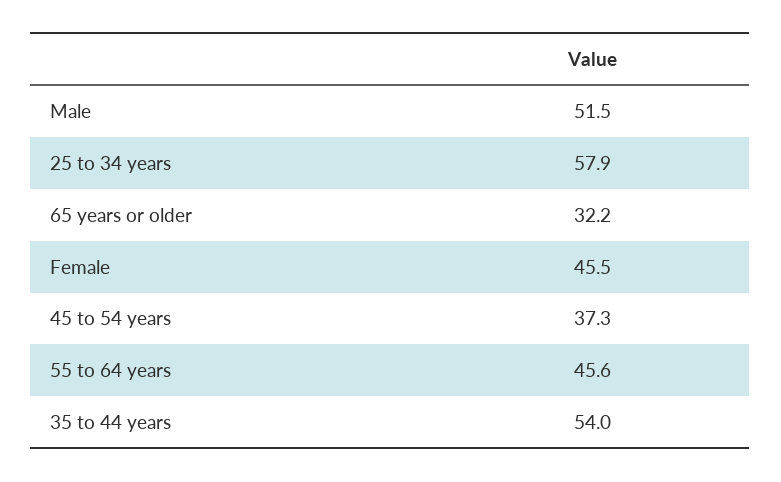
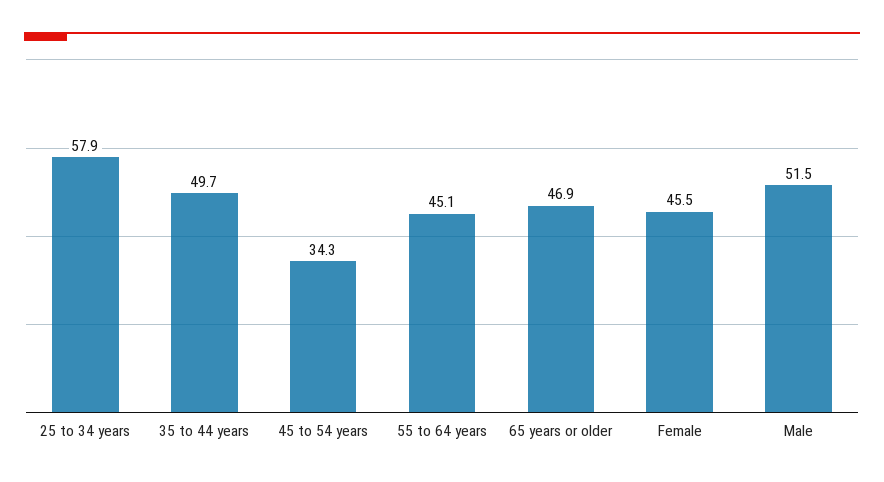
65 years or older: 32.2 -> 46.9
45 to 54 years: 37.3 -> 34.3
55 to 64 years: 45.6 -> 45.1
35 to 44 years: 54 -> 49.7

